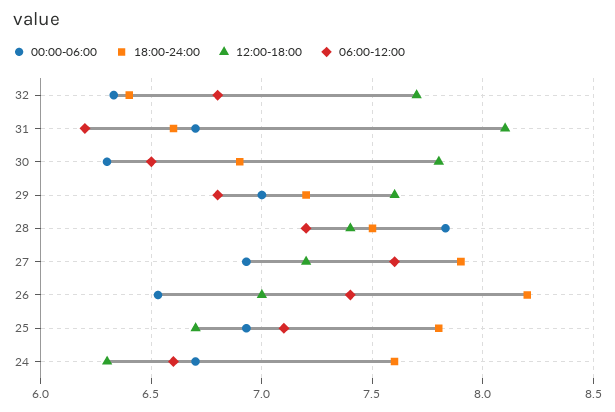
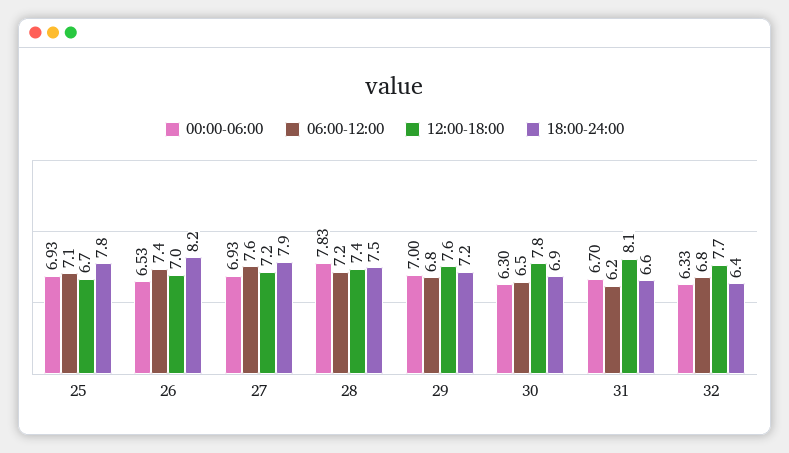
00:00-06:00, 24: 6.7 -> none
18:00-24:00, 24: 7.6 -> none
12:00-18:00, 24: 6.3 -> none
06:00-12:00, 24: 6.6 -> none

